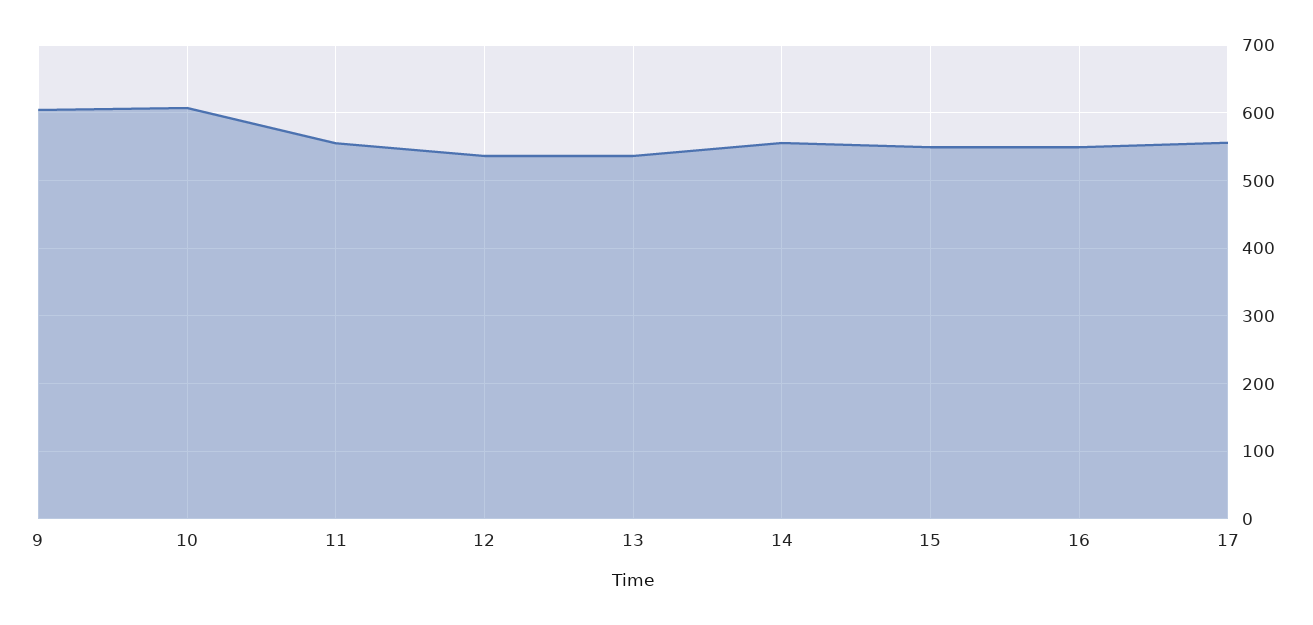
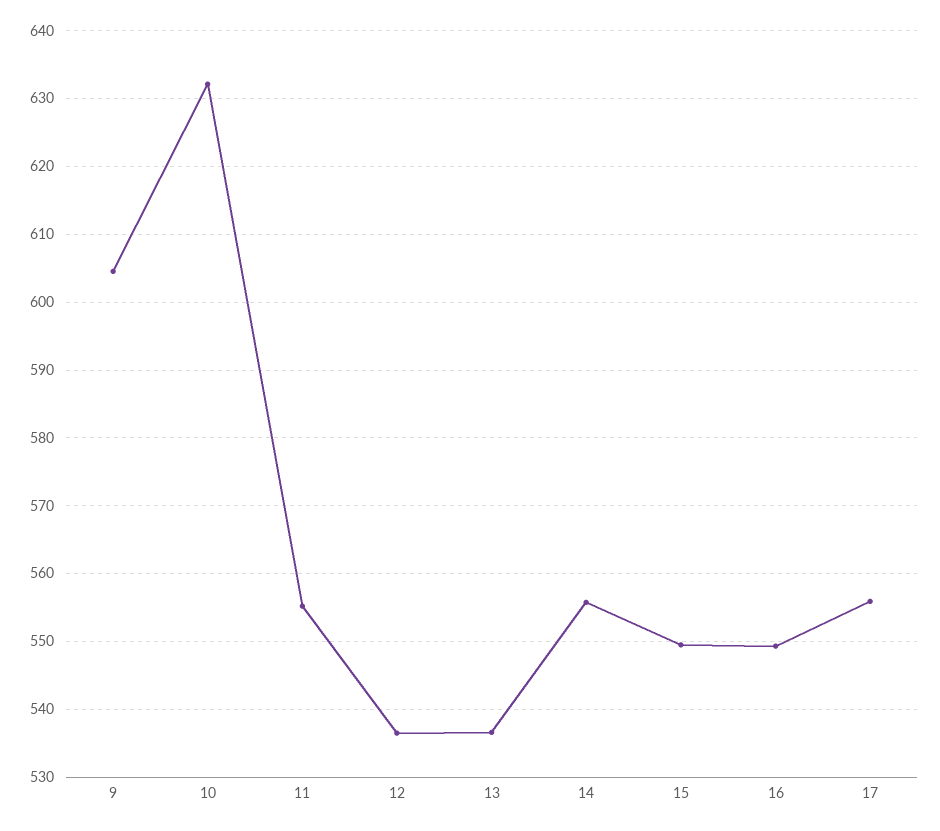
10: 610 -> 632

